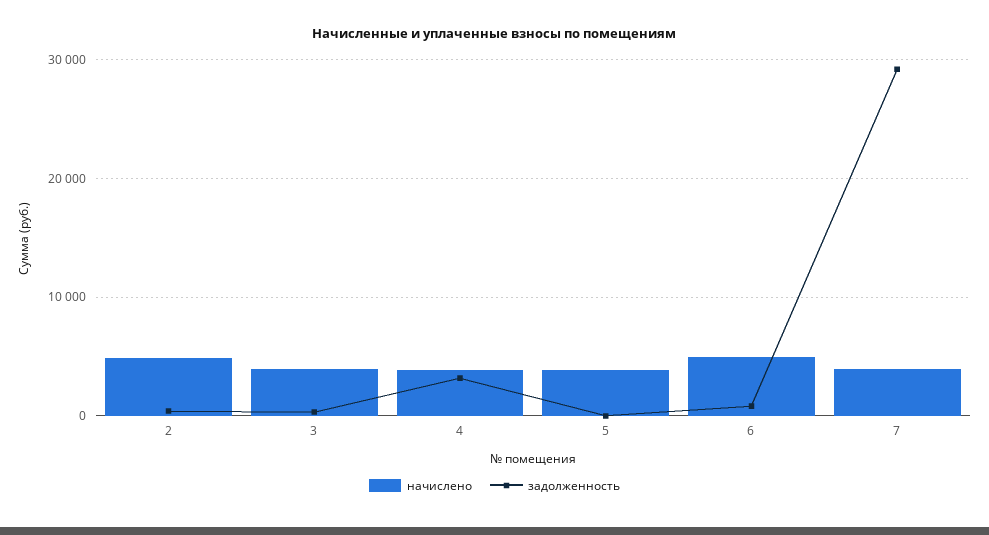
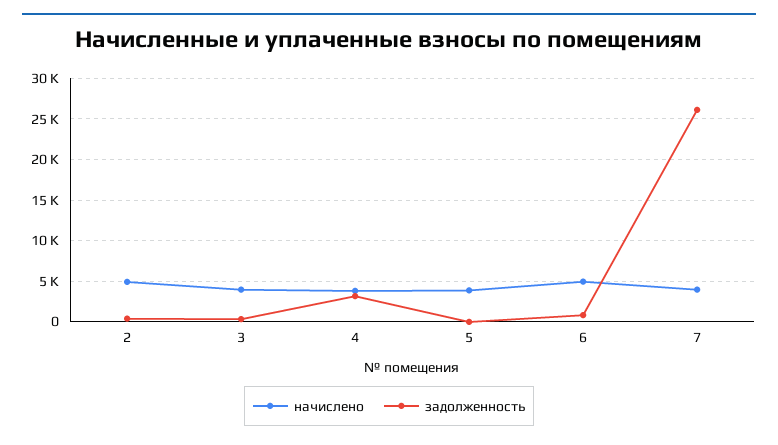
задолженность, 7: 29000 -> 26000

